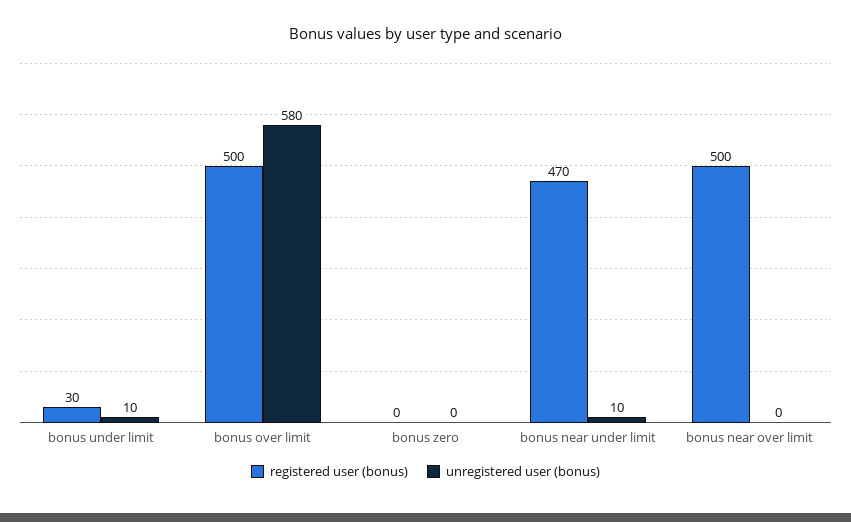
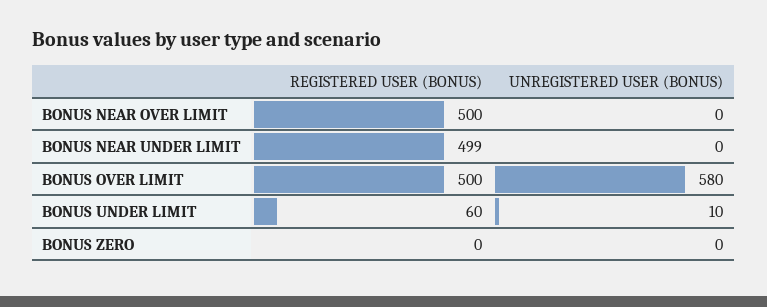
registered user (bonus), bonus under limit: 30 -> 60
registered user (bonus), bonus near under limit: 470 -> 499
unregistered user (bonus), bonus near under limit: 10 -> 0

